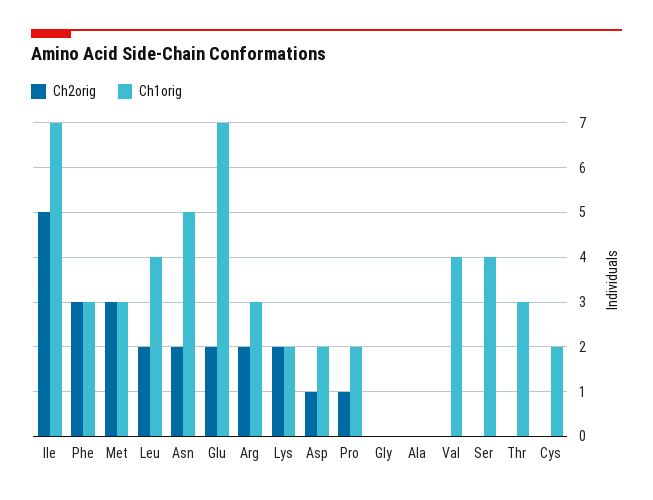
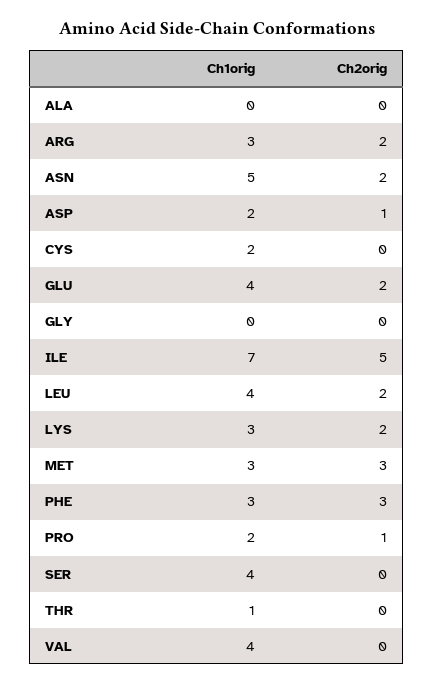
Ch1orig, Glu: 7 -> 4
Ch1orig, Lys: 2 -> 3
Ch1orig, Thr: 3 -> 1

